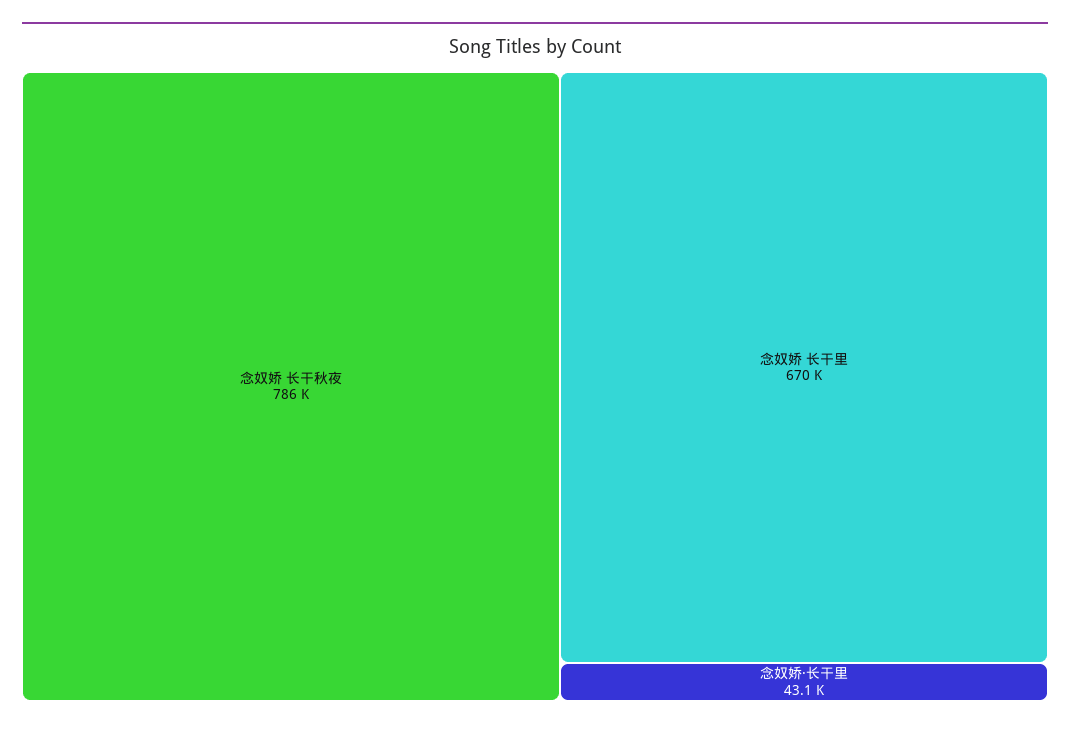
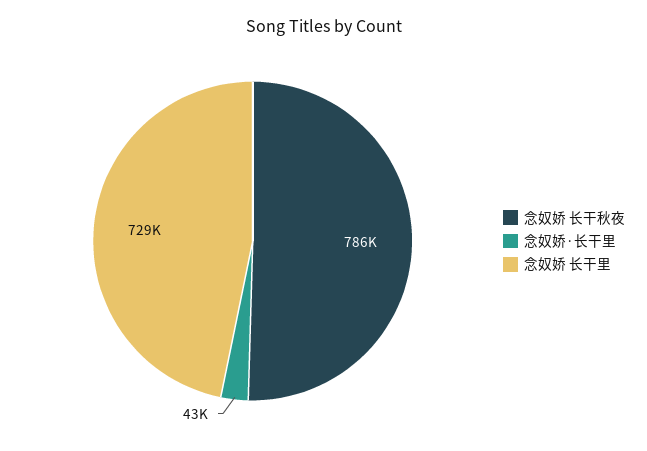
念奴娇 长干里: 670000 -> 729000

